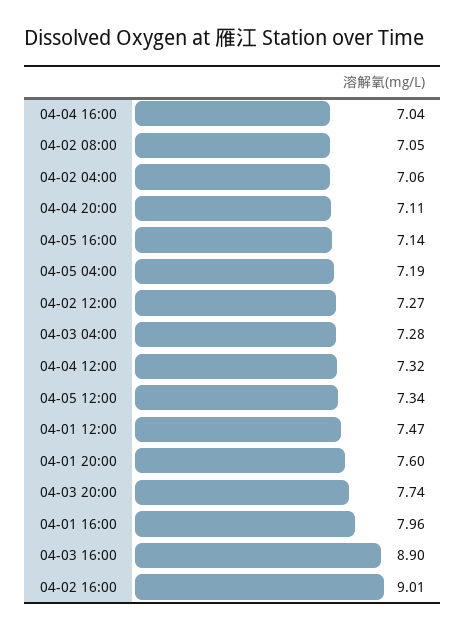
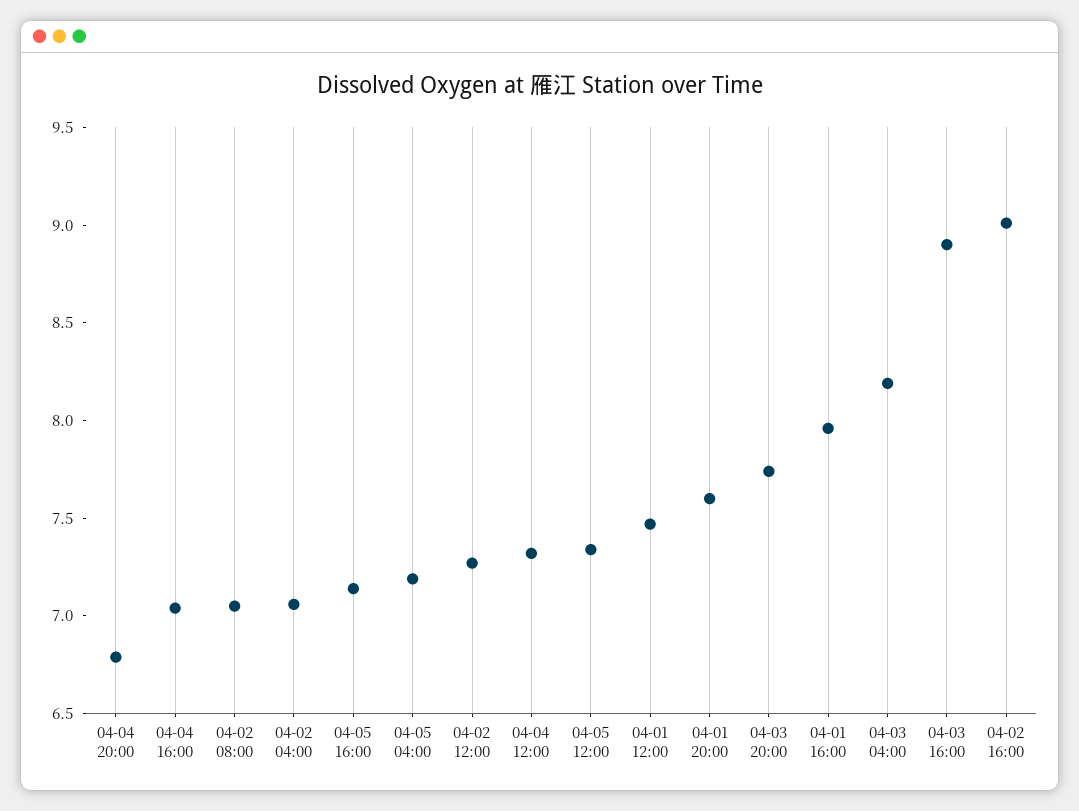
04-04 20:00: 7.11 -> 6.8
04-03 04:00: 7.28 -> 8.2

